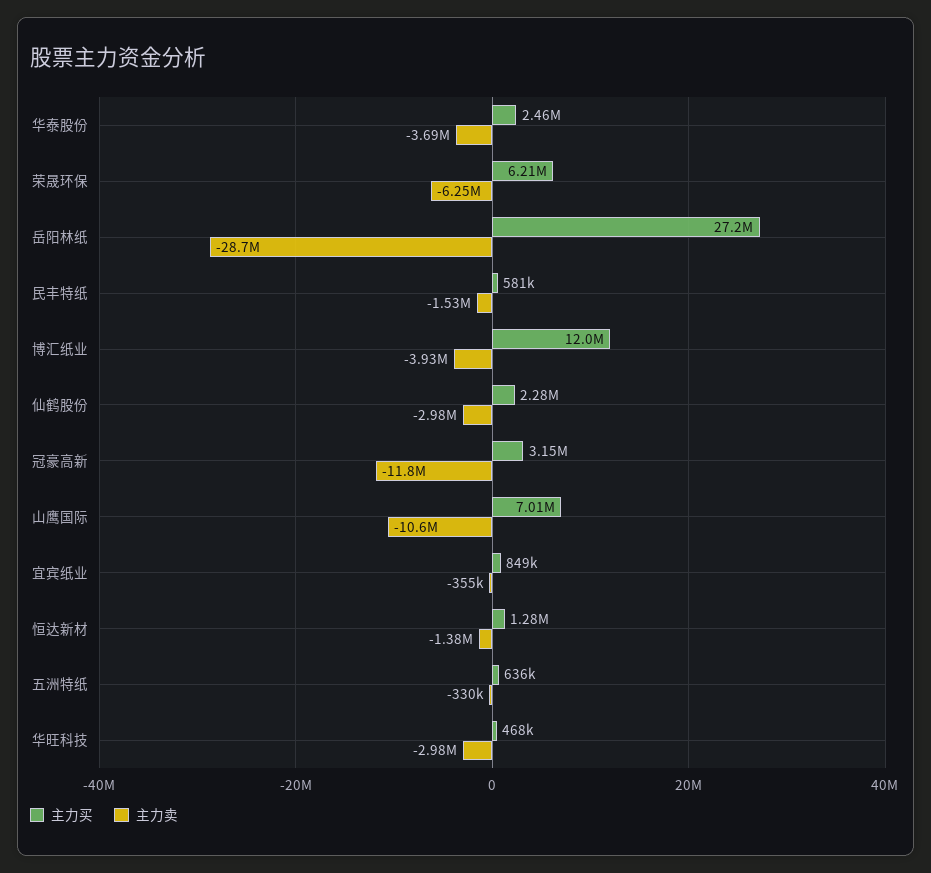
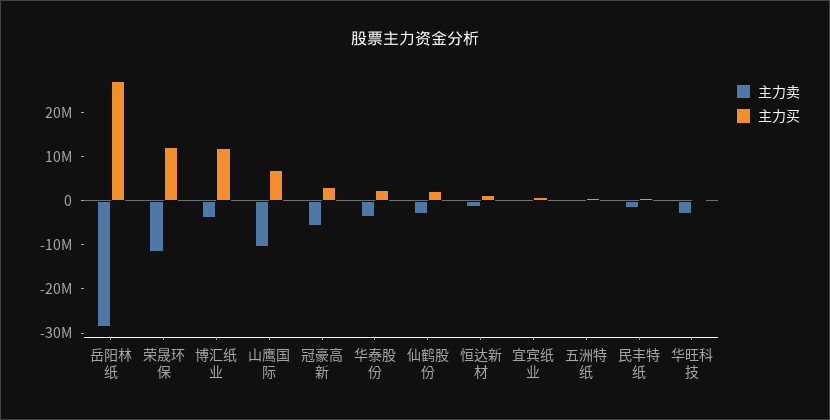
主力买, 荣晟环保: 6210000 -> 12000000
主力卖, 荣晟环保: -6250000 -> -12000000
主力卖, 冠豪高新: -11800000 -> -6000000

